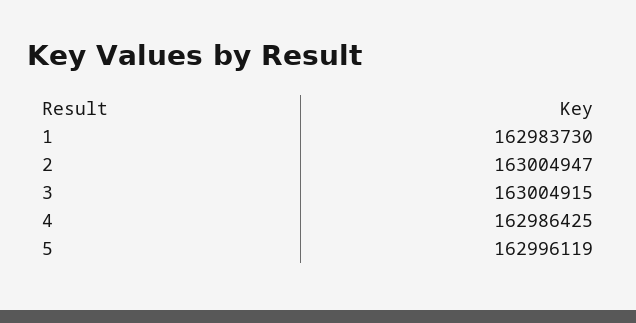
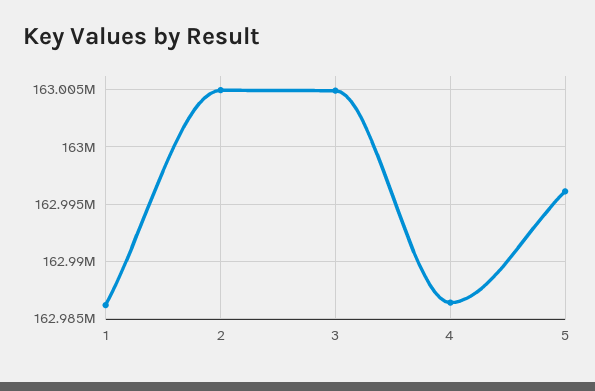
1: 162983730 -> 162986000

